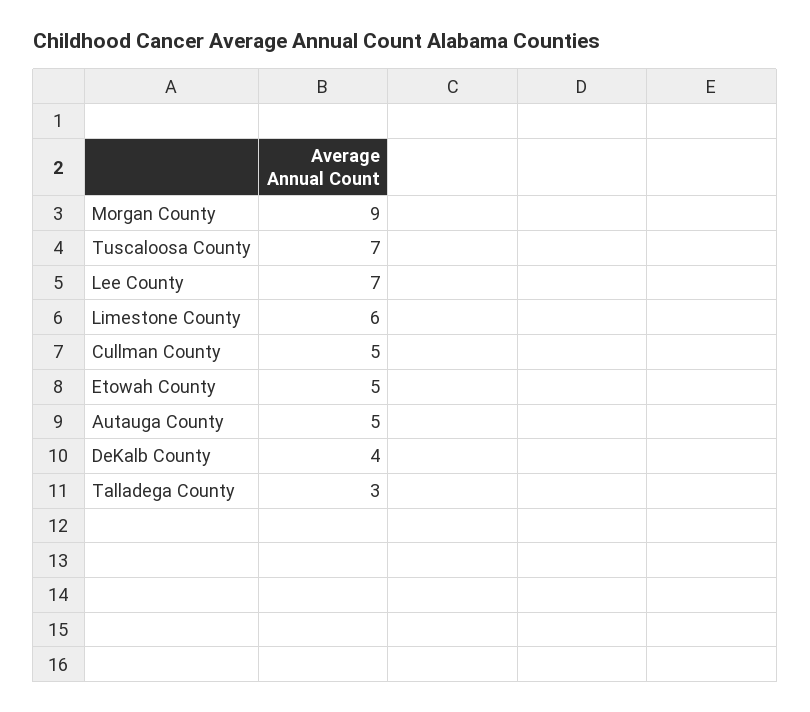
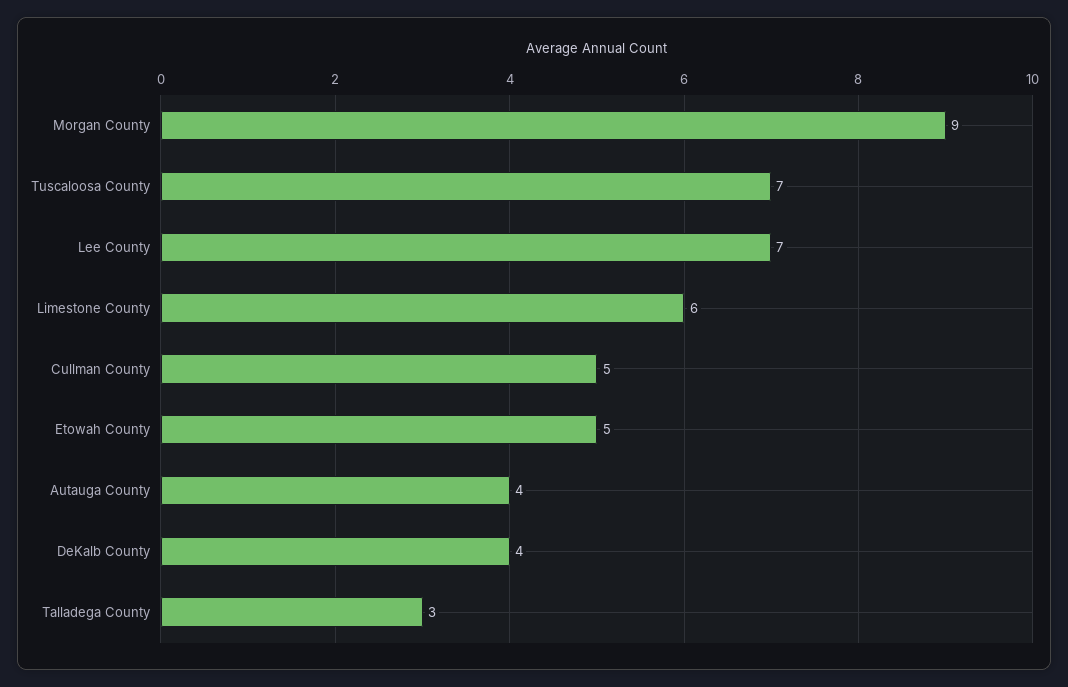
Autauga County: 5 -> 4

